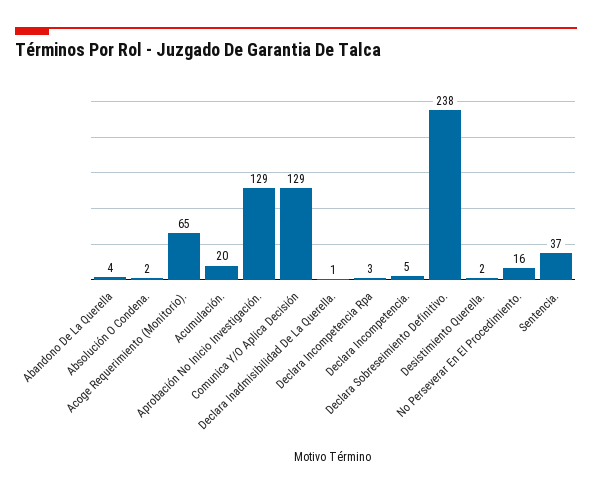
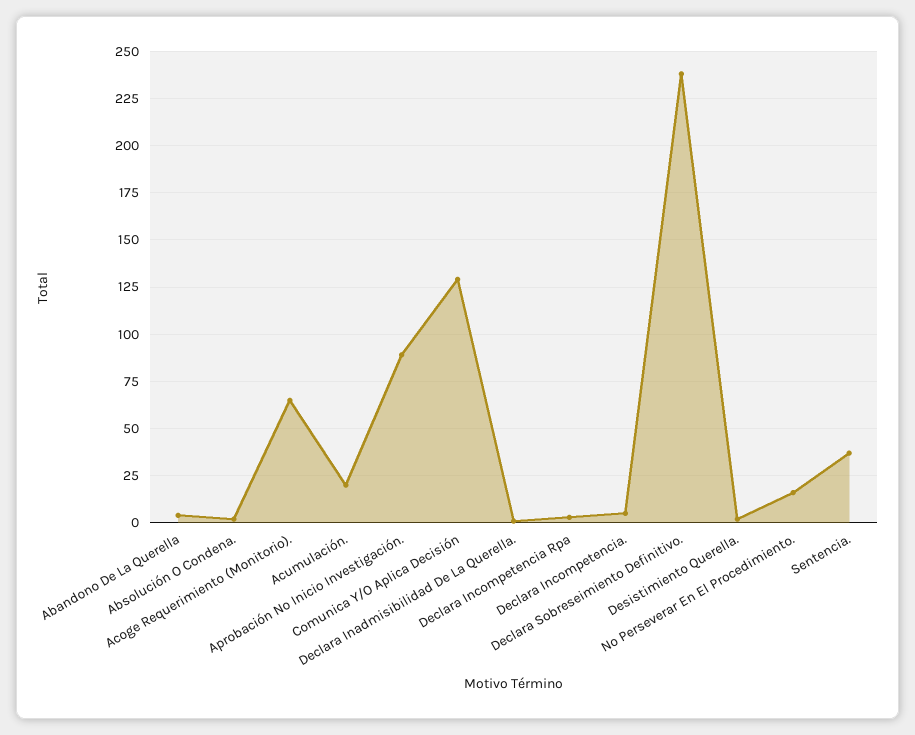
Aprobación No Inicio Investigación.: 129 -> 90

